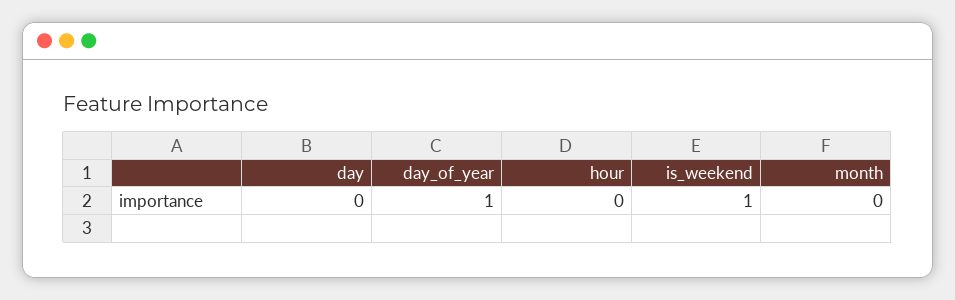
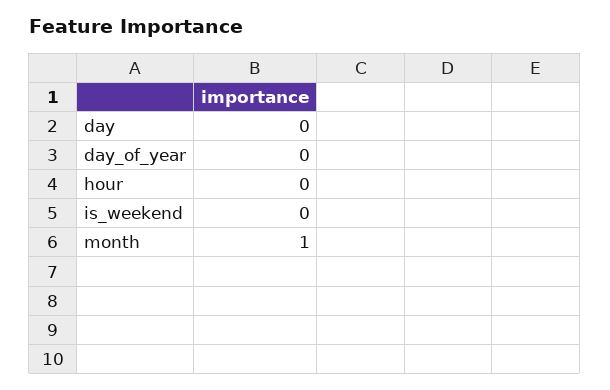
day_of_year: 1 -> 0
is_weekend: 1 -> 0
month: 0 -> 1

